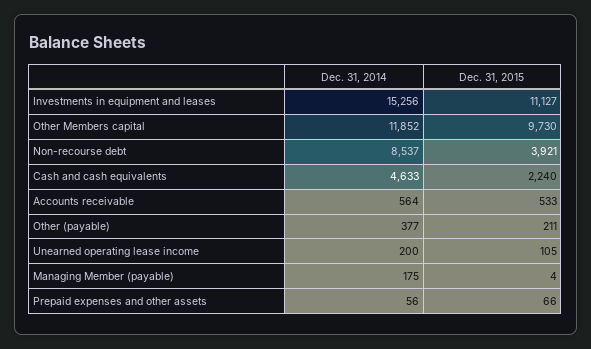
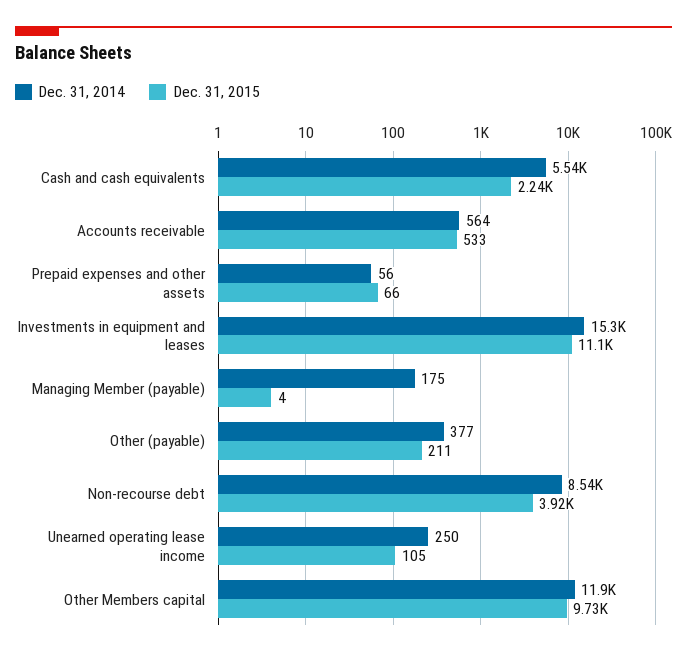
Dec. 31, 2014, Cash and cash equivalents: 4633 -> 5540
Dec. 31, 2014, Unearned operating lease income: 200 -> 250

